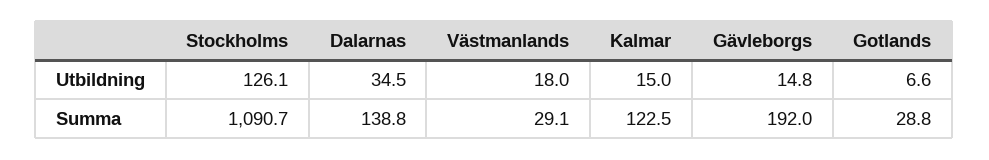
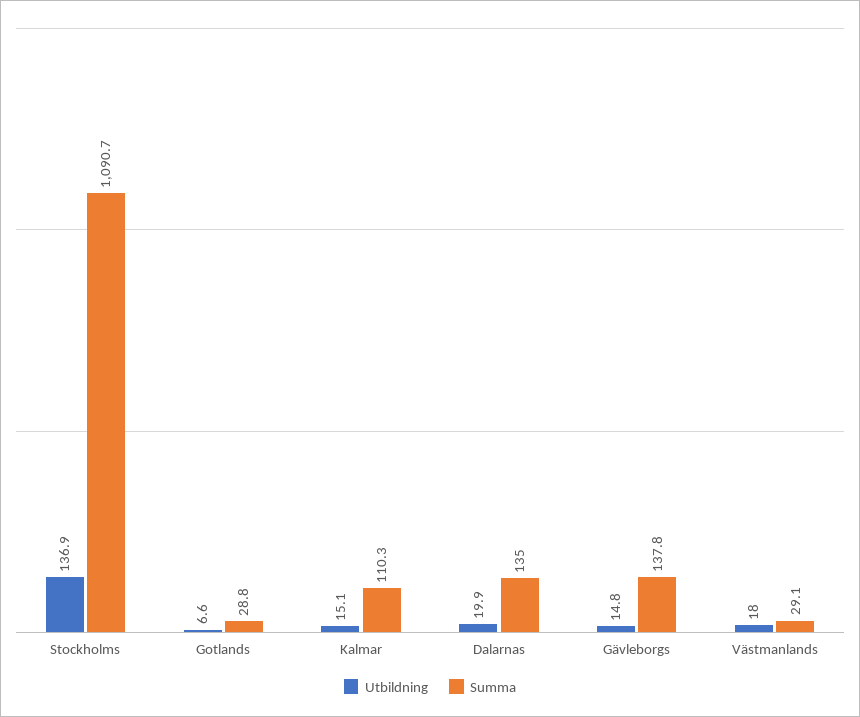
Utbildning, Stockholms: 126.1 -> 136.9
Utbildning, Dalarnas: 34.5 -> 19.9
Utbildning, Kalmar: 15 -> 15.1
Summa, Dalarnas: 138.8 -> 135
Summa, Kalmar: 122.5 -> 110.3
Summa, Gävleborgs: 192 -> 137.8

